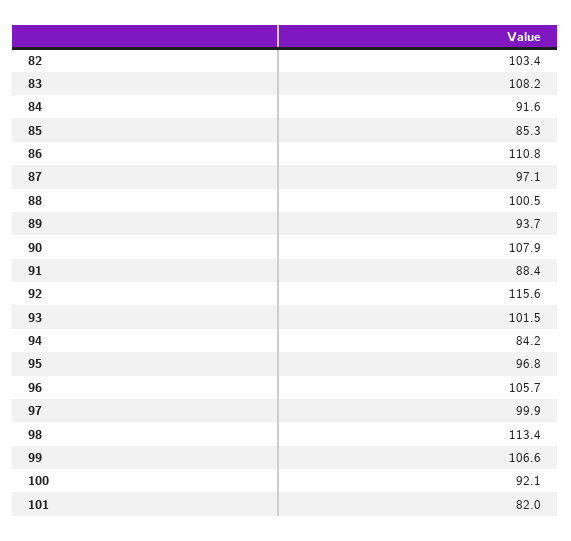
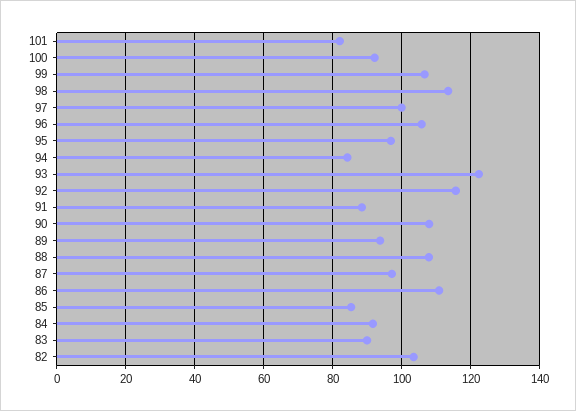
83: 108.2 -> 90
88: 100.5 -> 108
93: 101.5 -> 122

